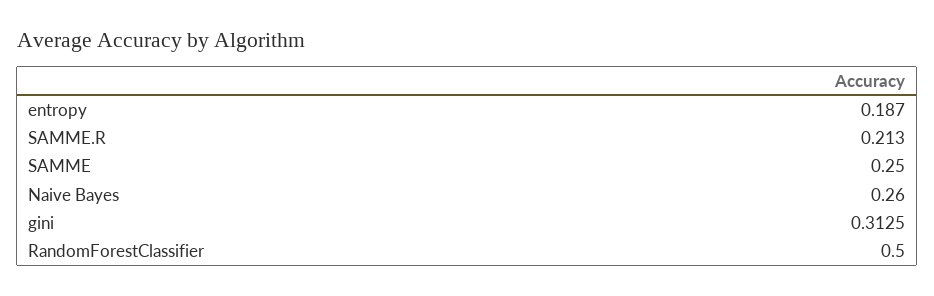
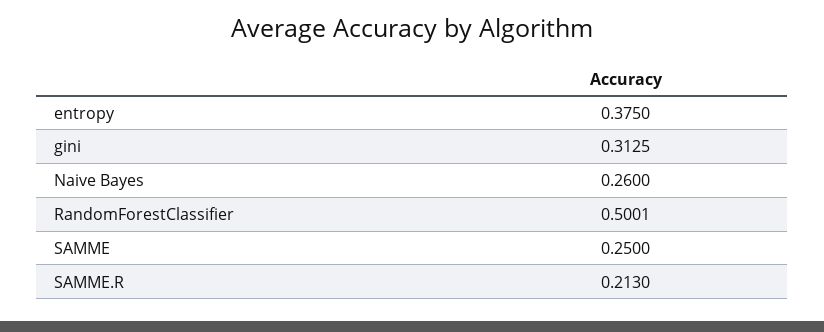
entropy: 0.187 -> 0.375
RandomForestClassifier: 0.5 -> 0.5001

